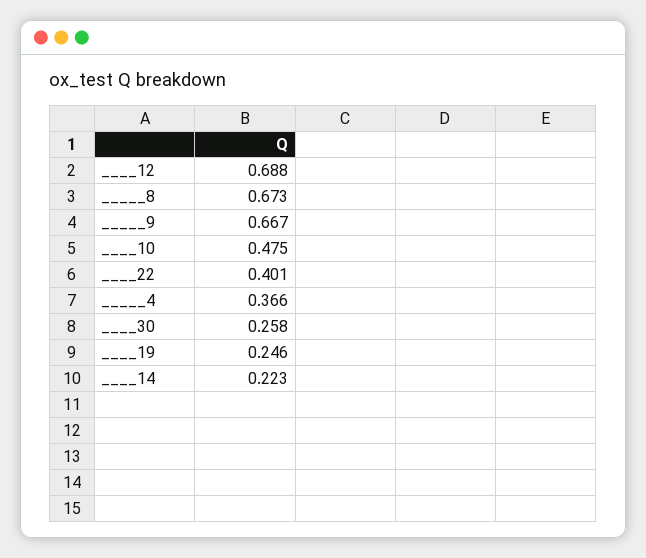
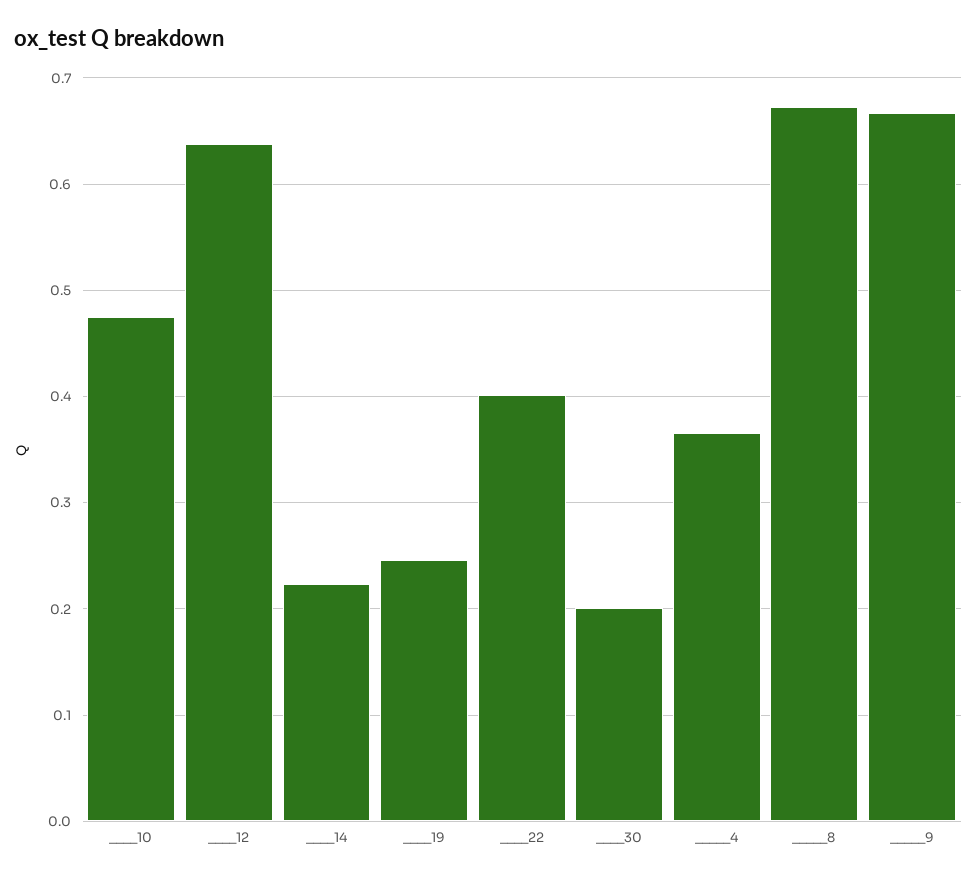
____12: 0.688 -> 0.64
____30: 0.258 -> 0.2

